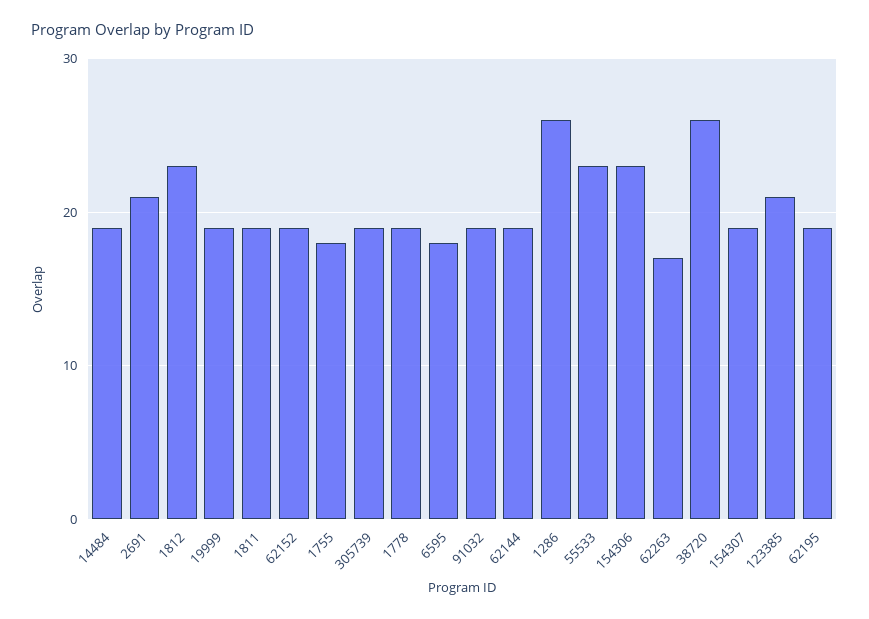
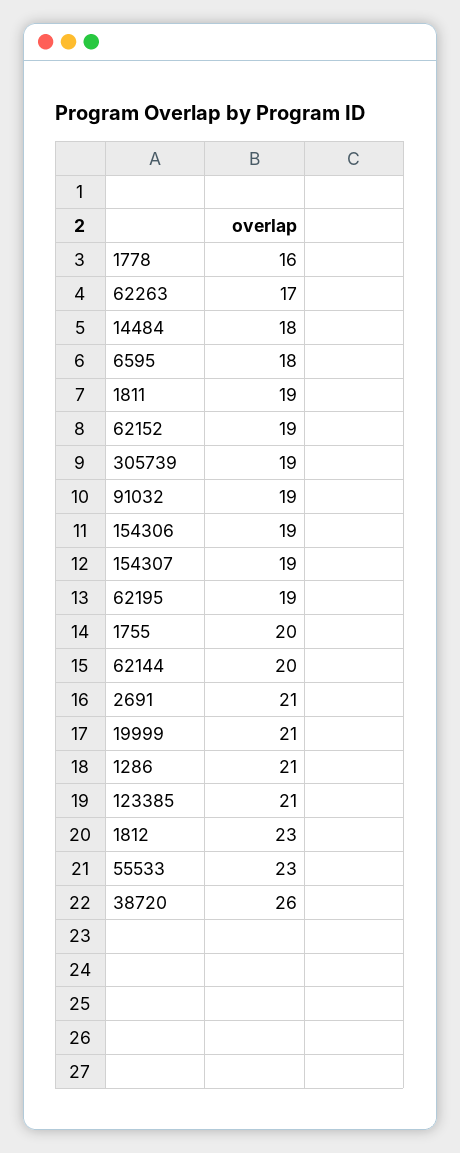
14484: 19 -> 18
19999: 19 -> 21
1755: 18 -> 20
1778: 19 -> 16
62144: 19 -> 20
1286: 26 -> 21
154306: 23 -> 19

